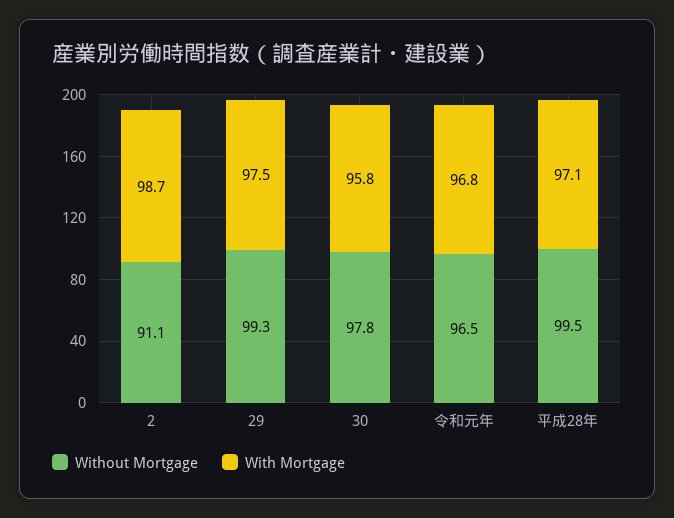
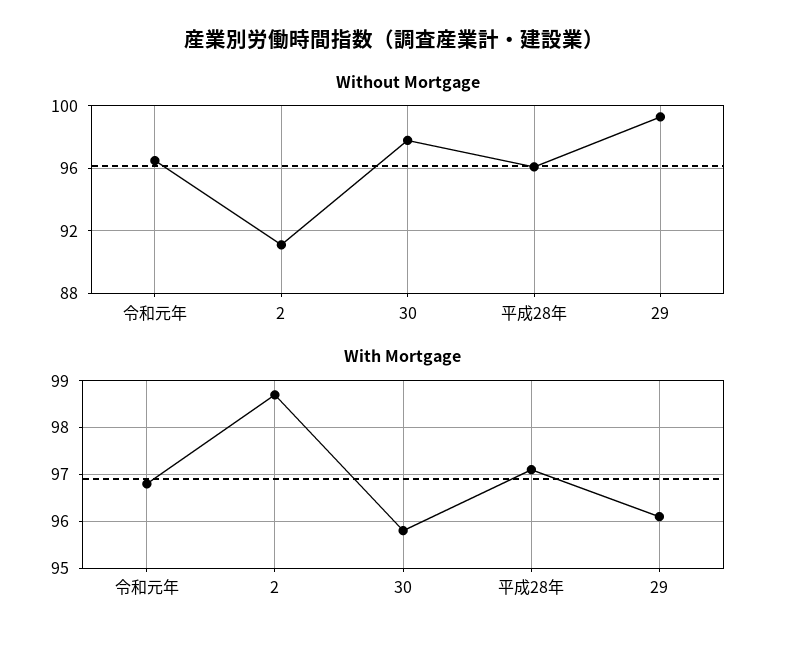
With Mortgage, 29: 97.5 -> 96
Without Mortgage, 平成28年: 99.5 -> 96

